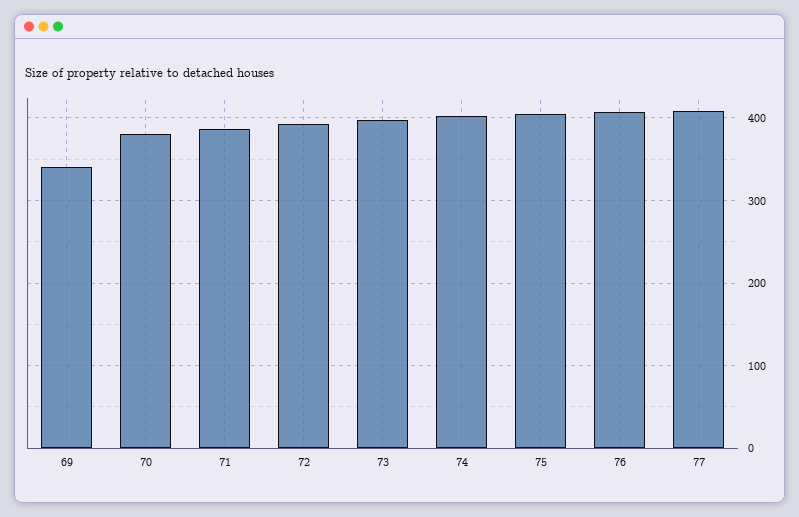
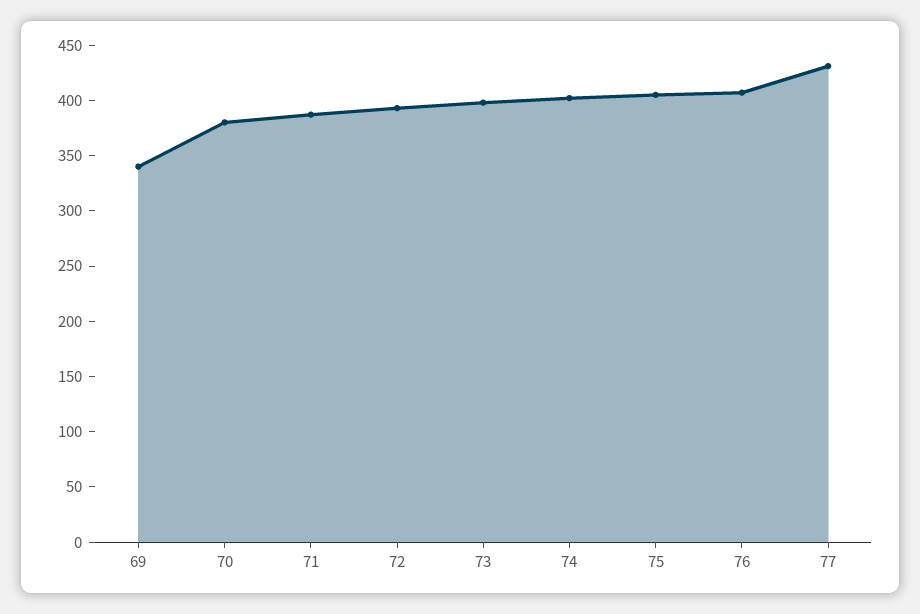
77: 410 -> 430

